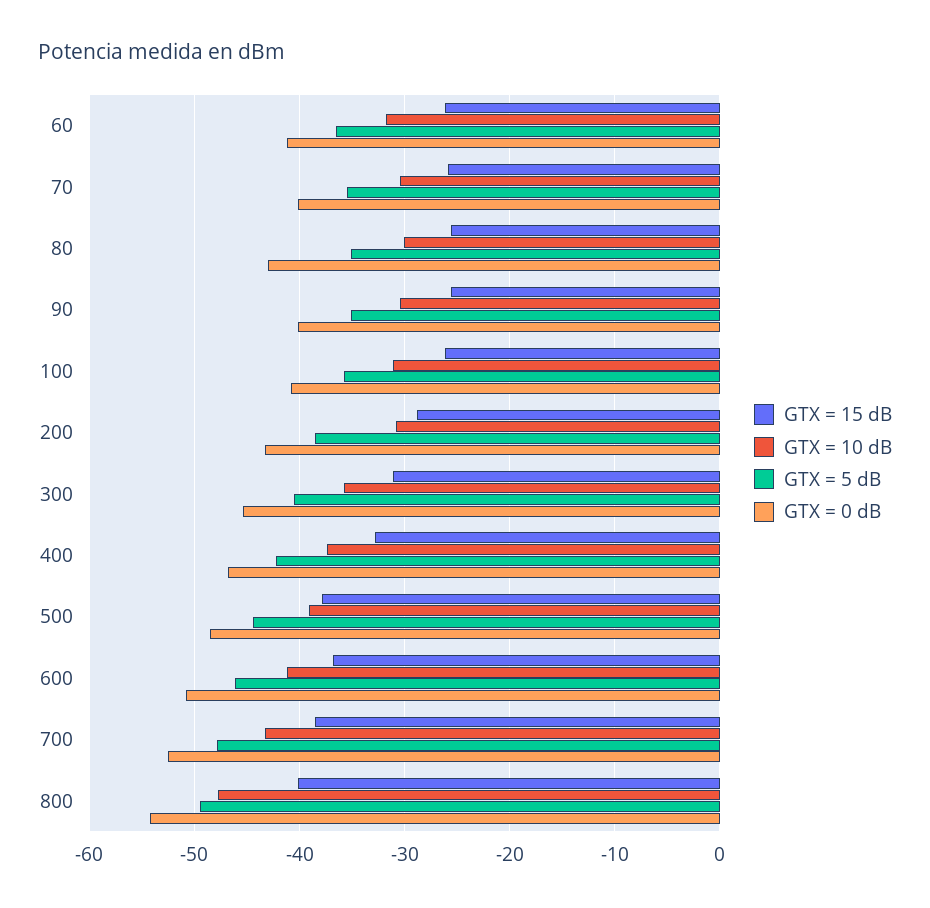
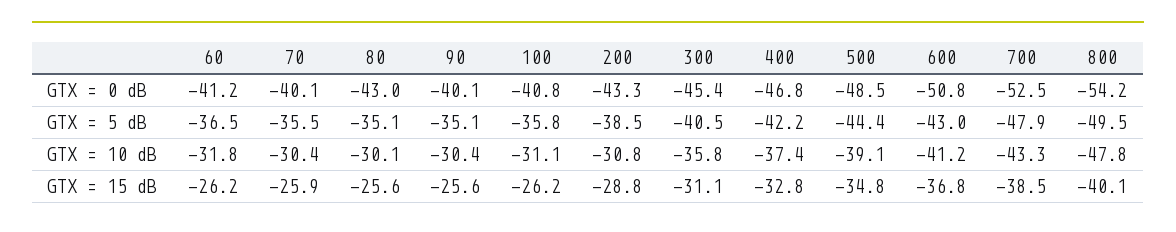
GTX = 15 dB, 500: -38 -> -34.8
GTX = 5 dB, 600: -46 -> -43

